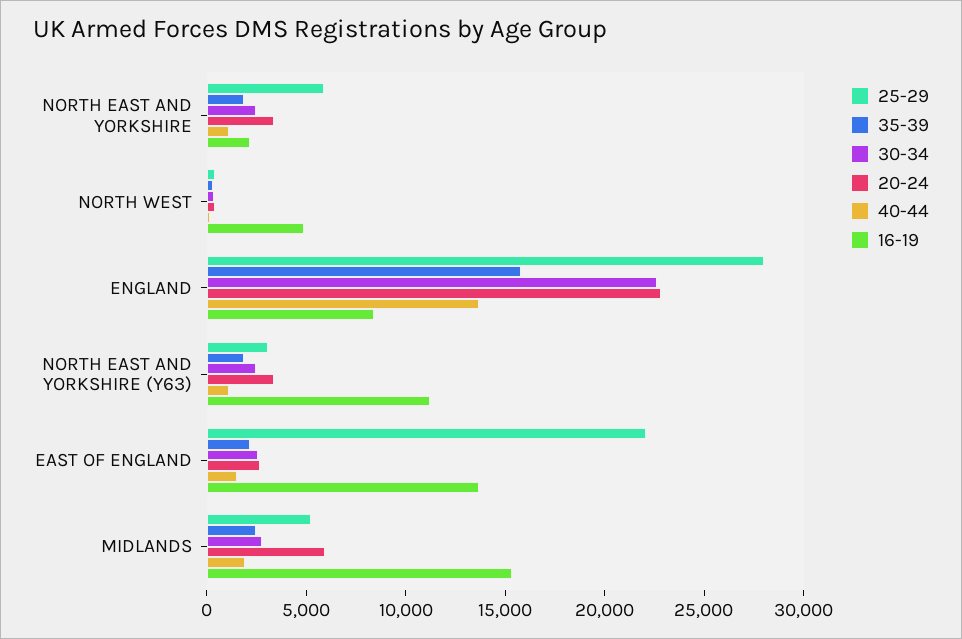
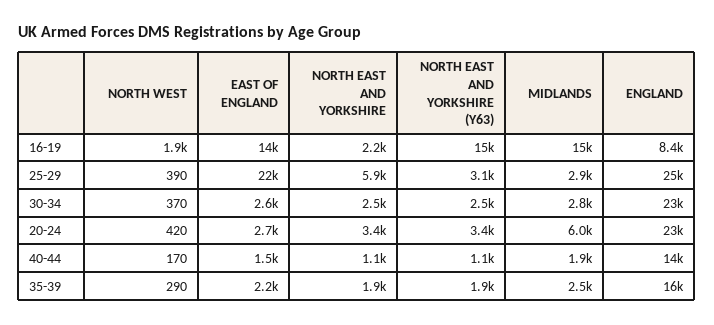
16-19, NORTH WEST: 5000 -> 1900
25-29, ENGLAND: 28000 -> 25000
16-19, NORTH EAST AND YORKSHIRE (Y63): 11000 -> 15000
25-29, MIDLANDS: 5000 -> 2900

